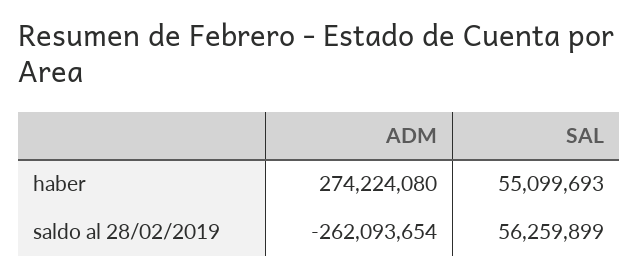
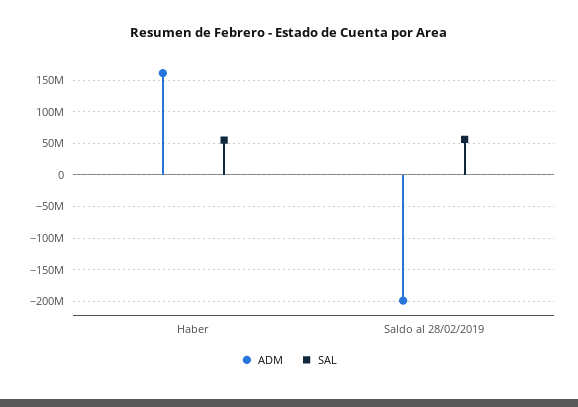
ADM, haber: 274224080 -> 160000000
ADM, saldo al 28/02/2019: -262093654 -> -200000000

